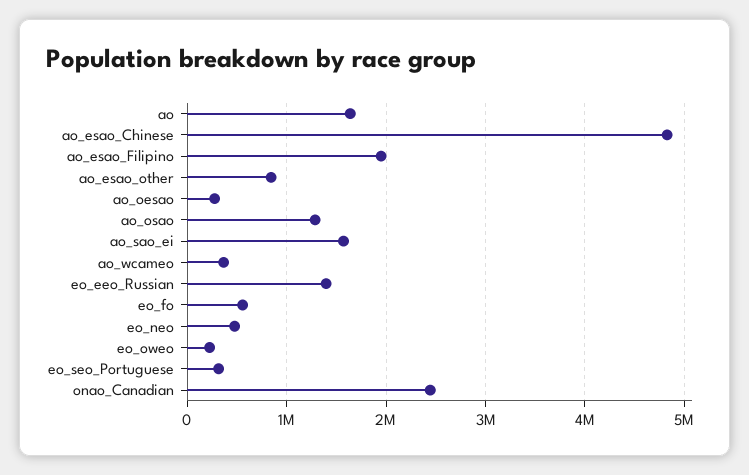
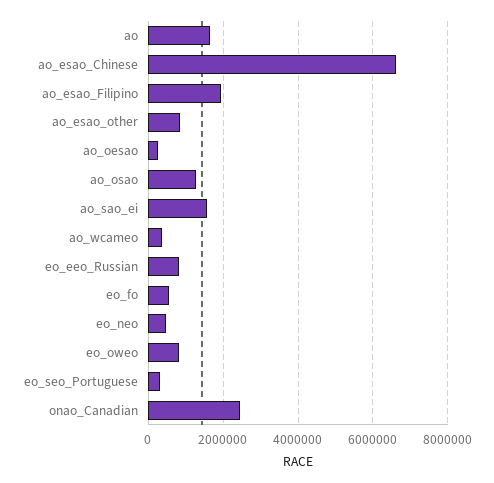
ao_esao_Chinese: 4800000 -> 6600000
eo_eeo_Russian: 1400000 -> 800000
eo_oweo: 200000 -> 800000

